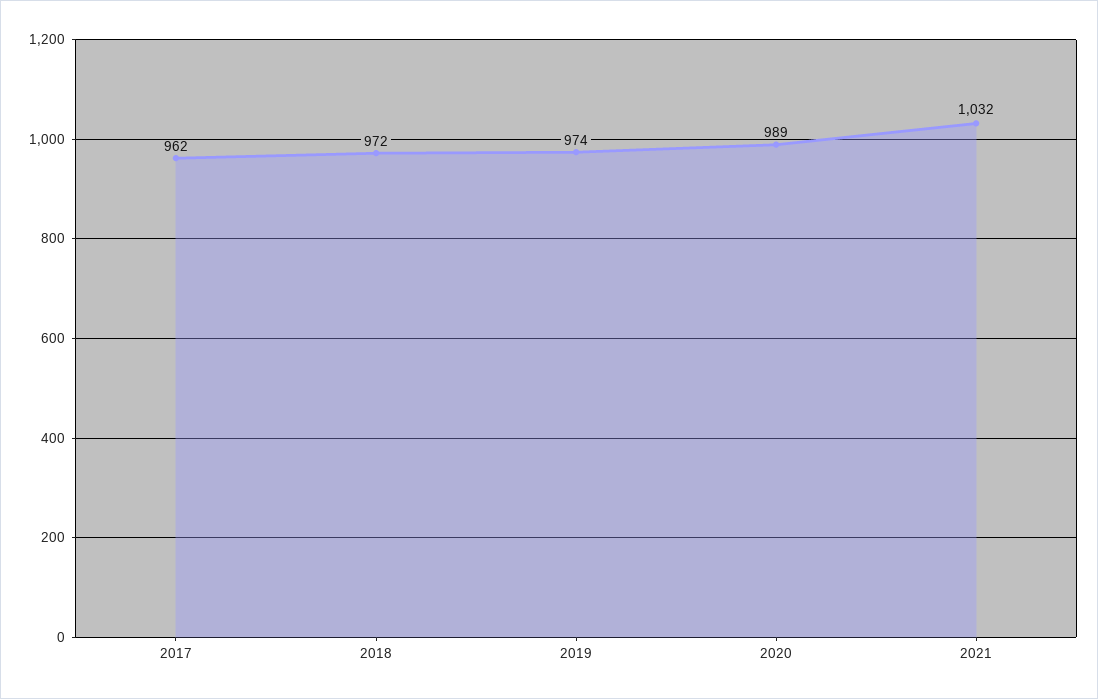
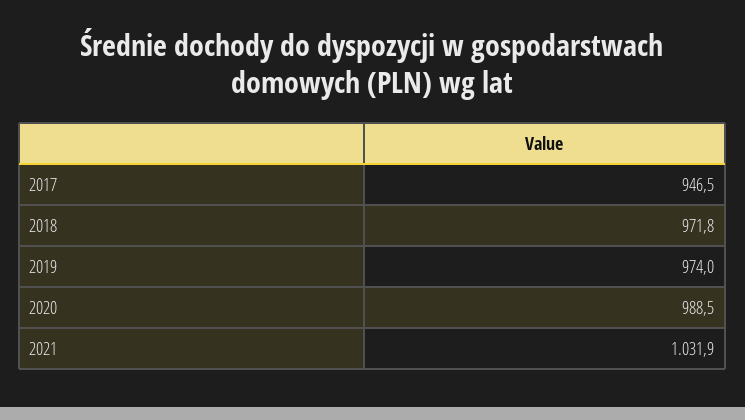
2017: 962 -> 946.5

